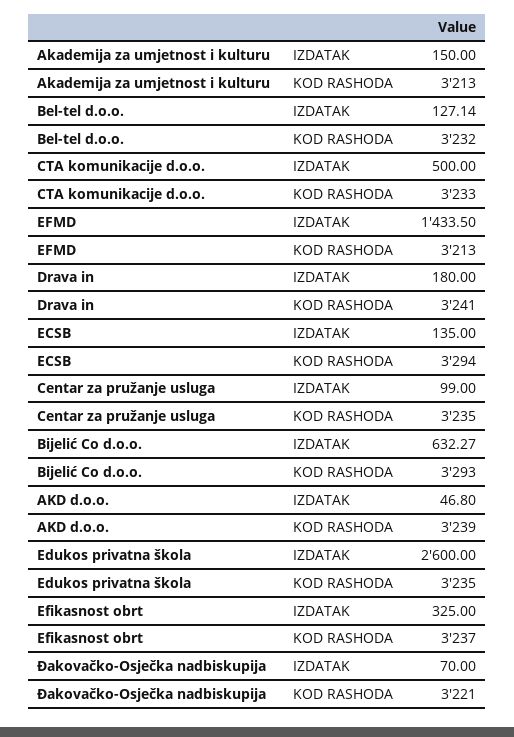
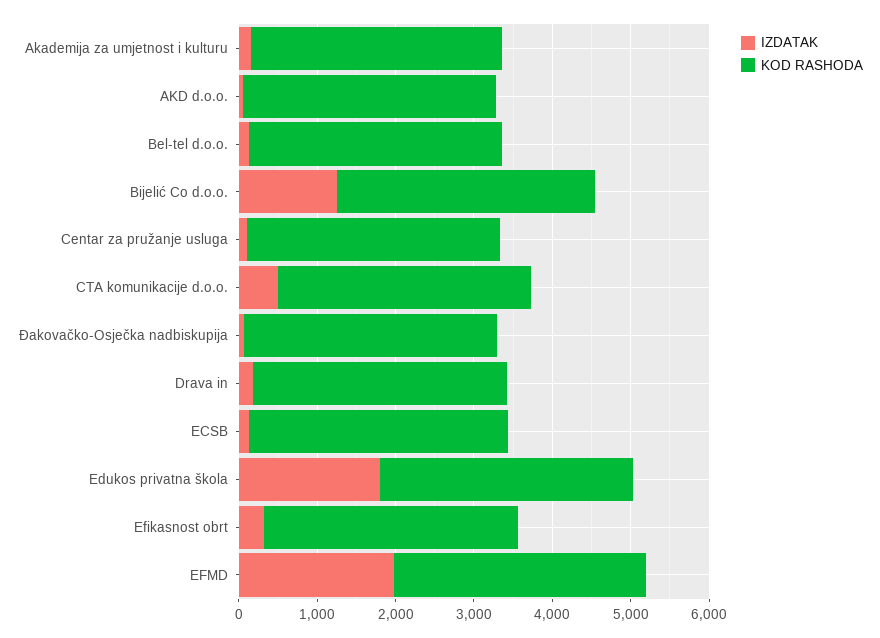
IZDATAK, EFMD: 1433.5 -> 2000
IZDATAK, Bijelić Co d.o.o.: 632.27 -> 1200
IZDATAK, Edukos privatna škola: 2600 -> 1800

